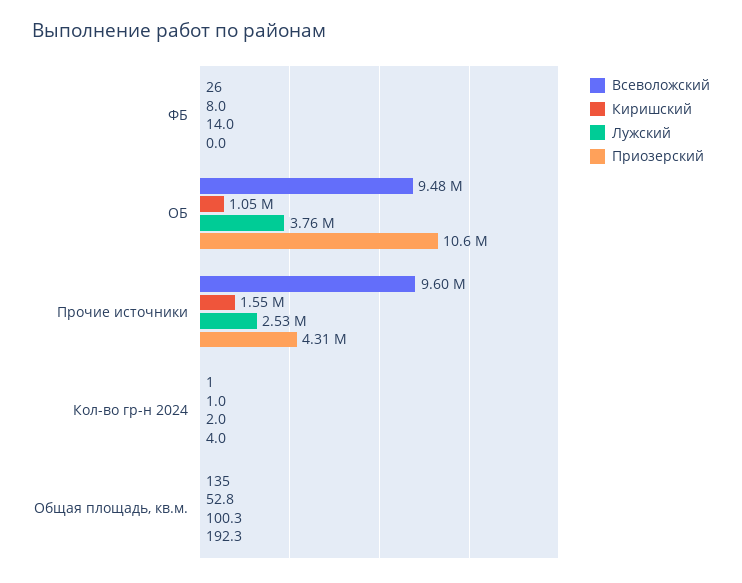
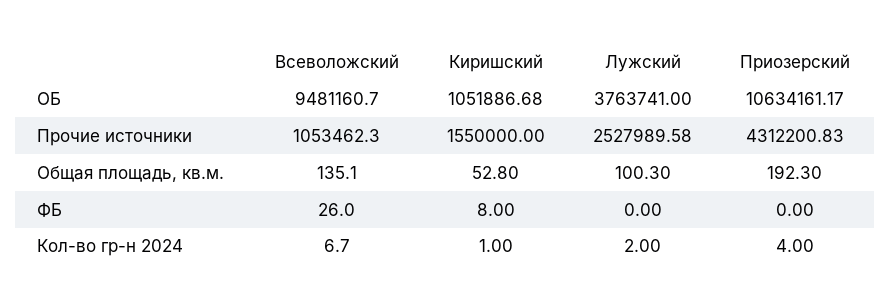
Лужский, ФБ: 14 -> 0
Всеволожский, Прочие источники: 9600000 -> 1053462.3
Всеволожский, Кол-во гр-н 2024: 1 -> 6.7

